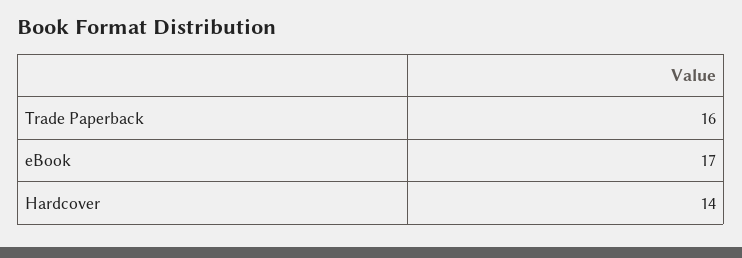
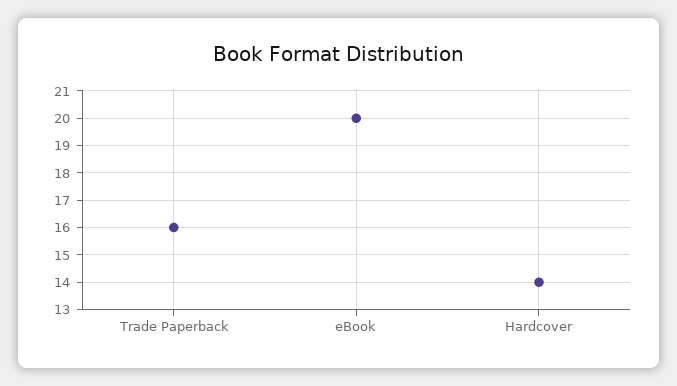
eBook: 17 -> 20

